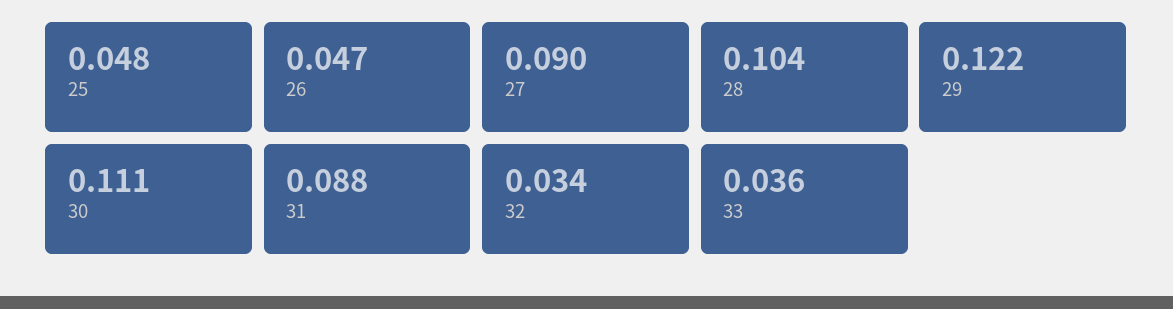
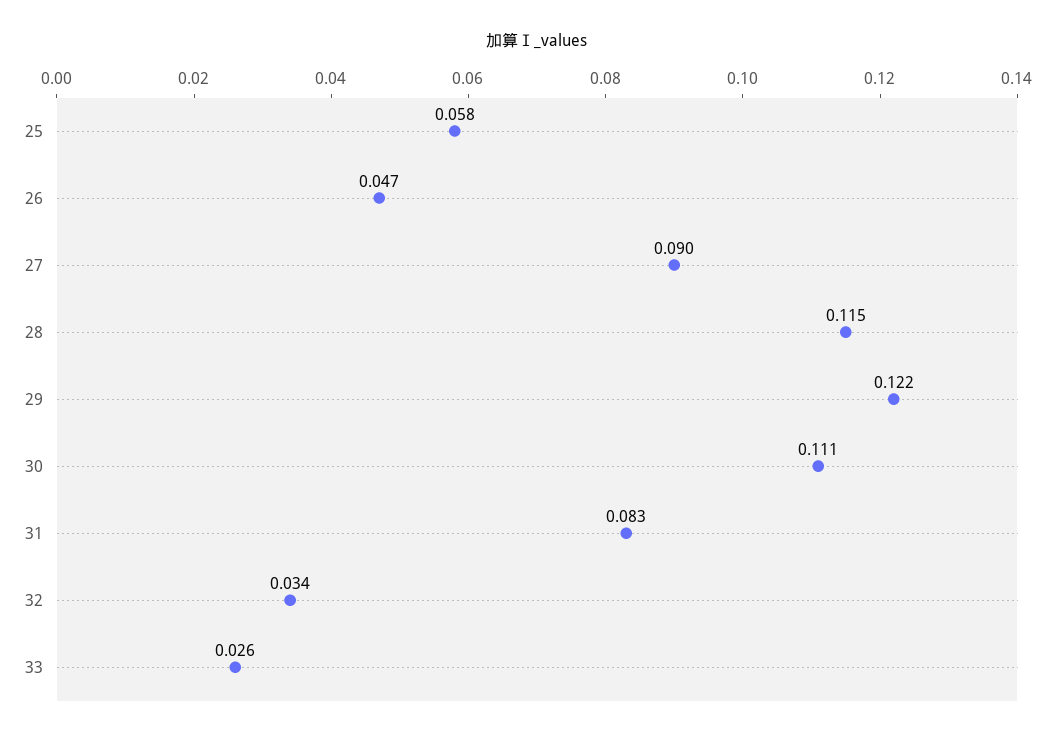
25: 0.048 -> 0.058
28: 0.104 -> 0.115
31: 0.088 -> 0.083
33: 0.036 -> 0.026

